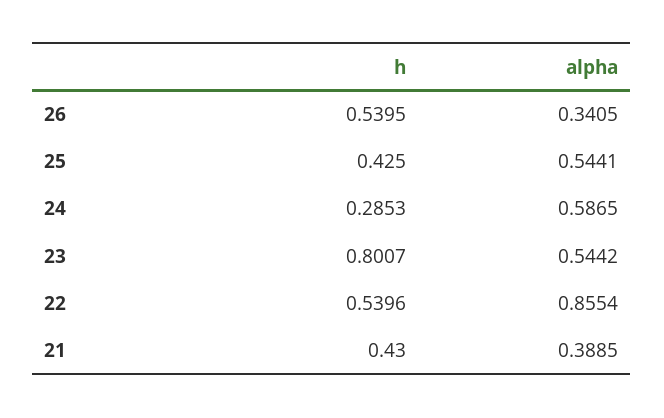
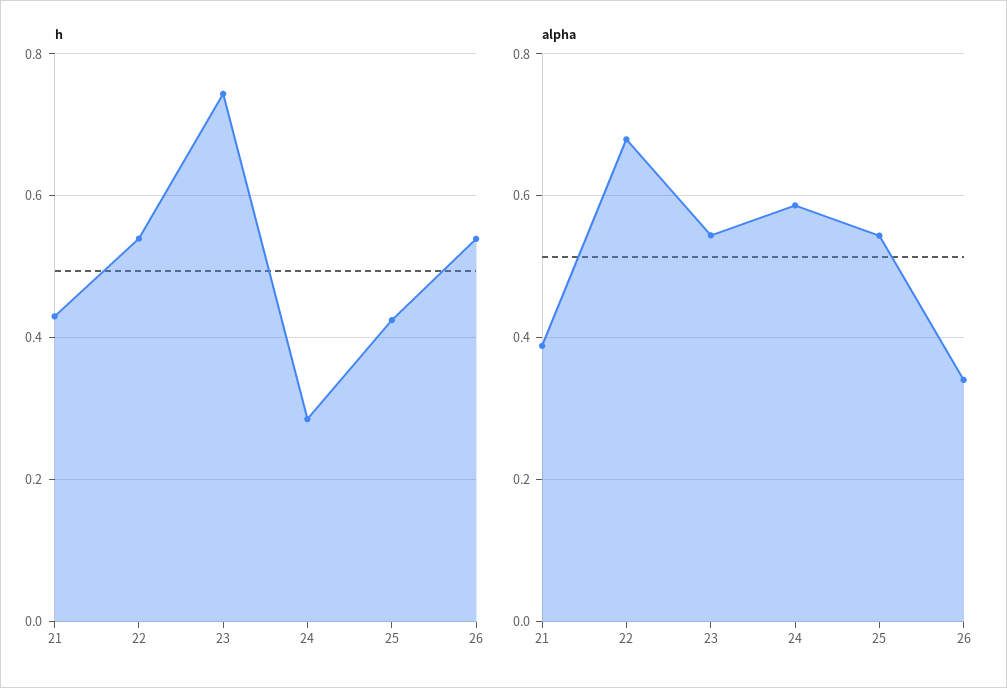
h, 23: 0.8007 -> 0.74
alpha, 22: 0.8554 -> 0.68

